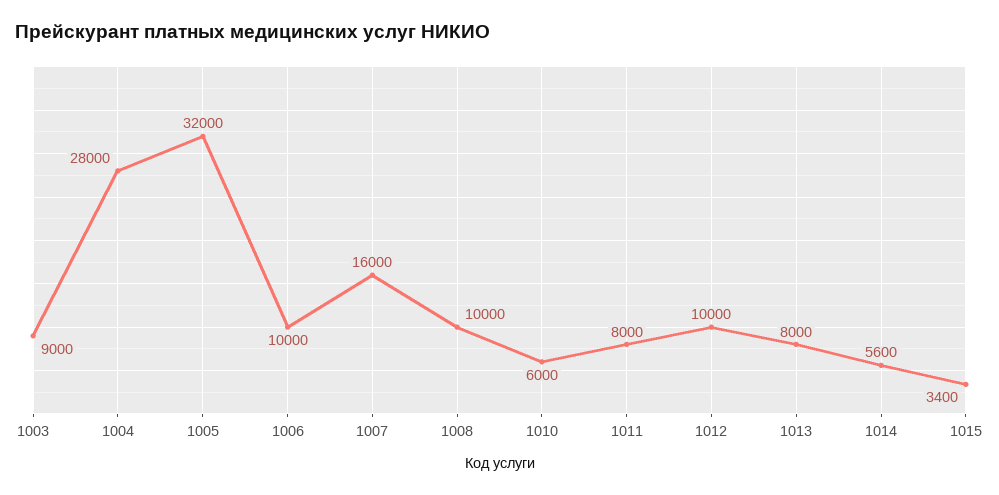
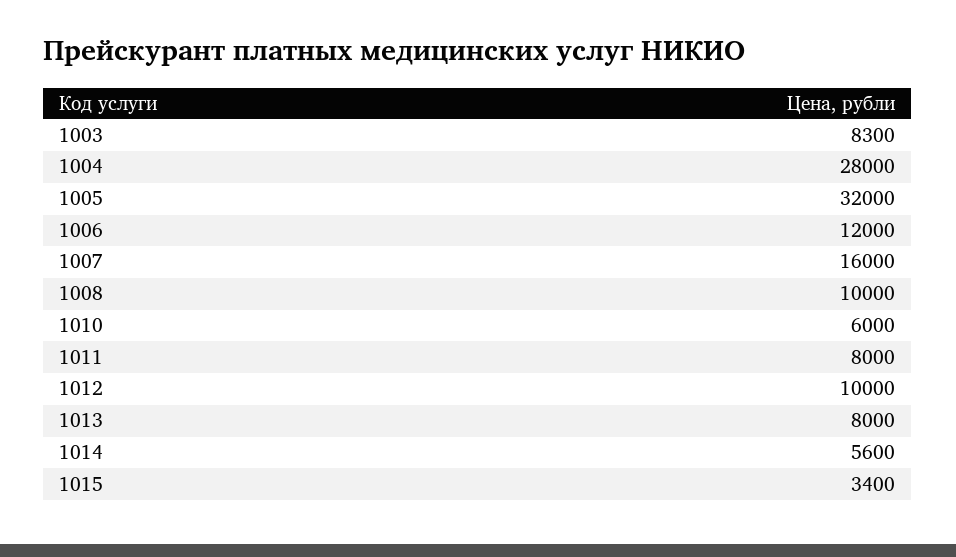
1003: 9000 -> 8300
1006: 10000 -> 12000

